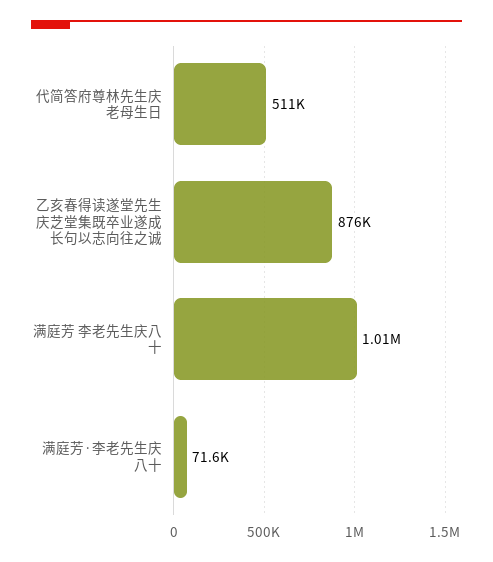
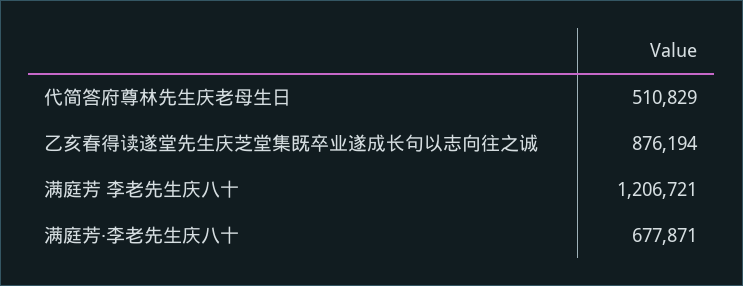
满庭芳 李老先生庆八十: 1010000 -> 1206721
满庭芳·李老先生庆八十: 71600 -> 677871

